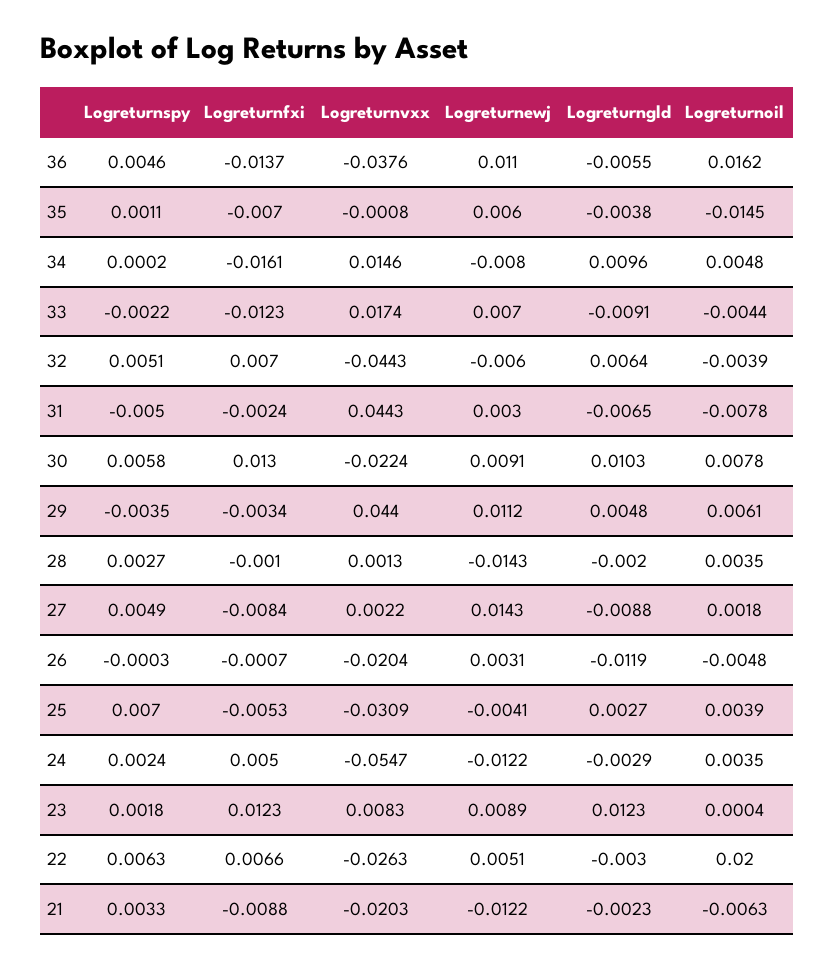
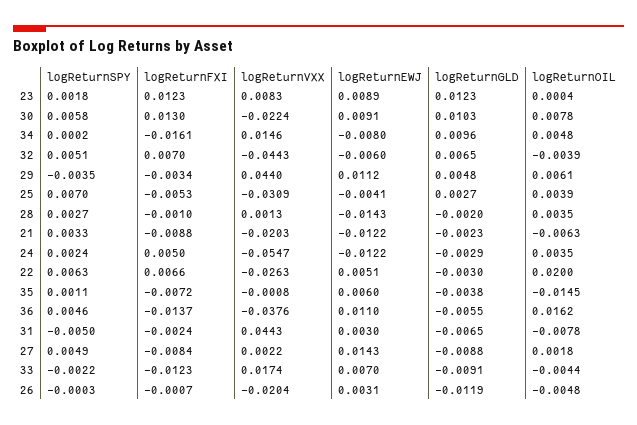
Logreturnfxi, 35: -0.007 -> -0.0072
Logreturngld, 32: 0.0064 -> 0.0065

